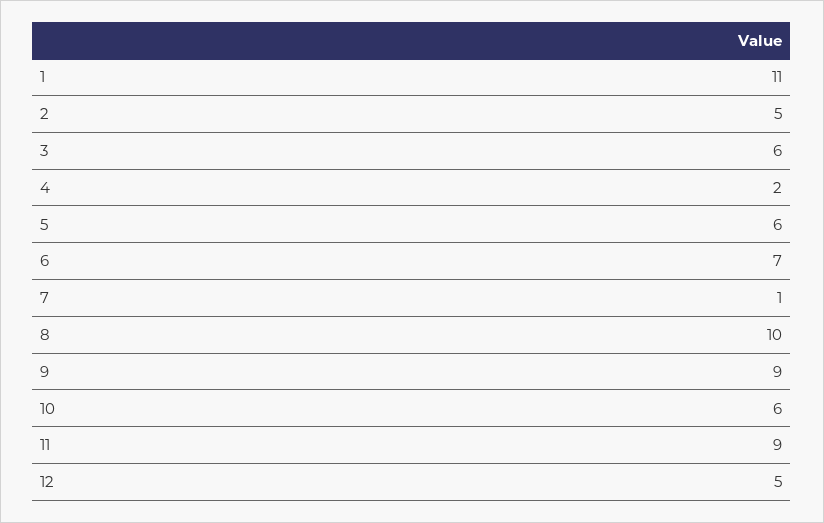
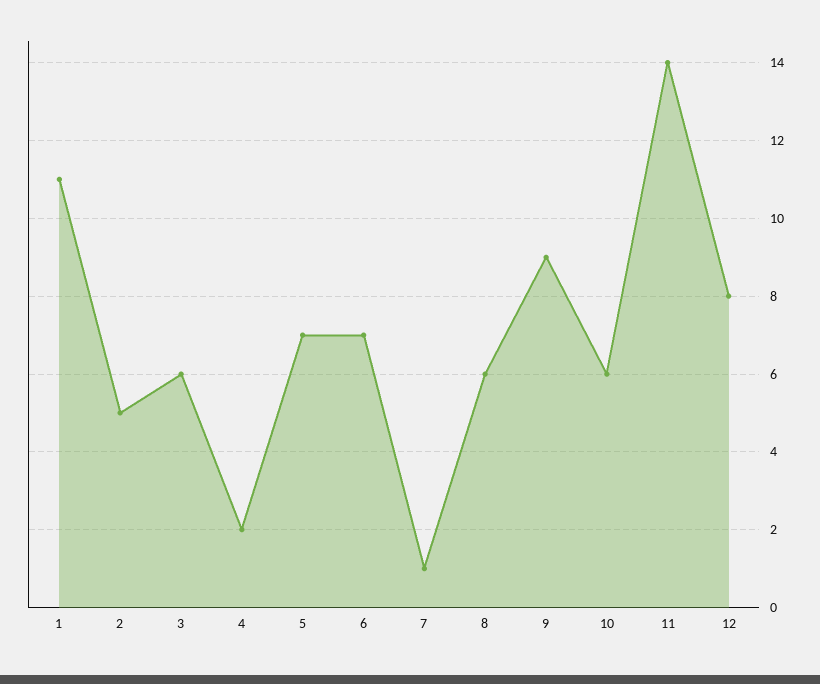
5: 6 -> 7
8: 10 -> 6
11: 9 -> 14
12: 5 -> 8

